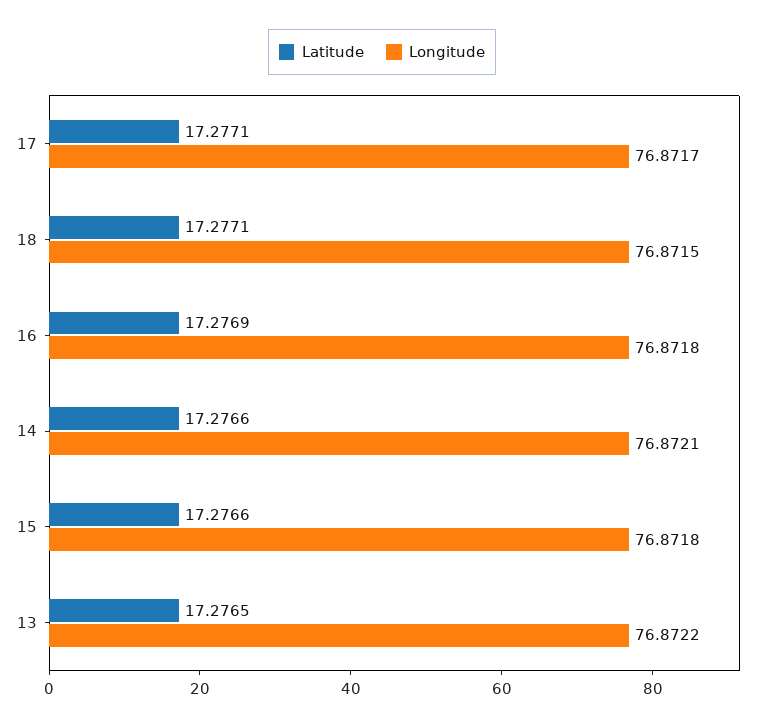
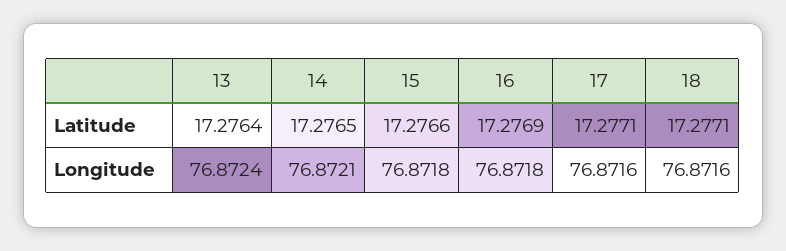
Longitude, 17: 76.8717 -> 76.8716
Longitude, 18: 76.8715 -> 76.8716
Latitude, 14: 17.2766 -> 17.2765
Latitude, 13: 17.2765 -> 17.2764
Longitude, 13: 76.8722 -> 76.8724

